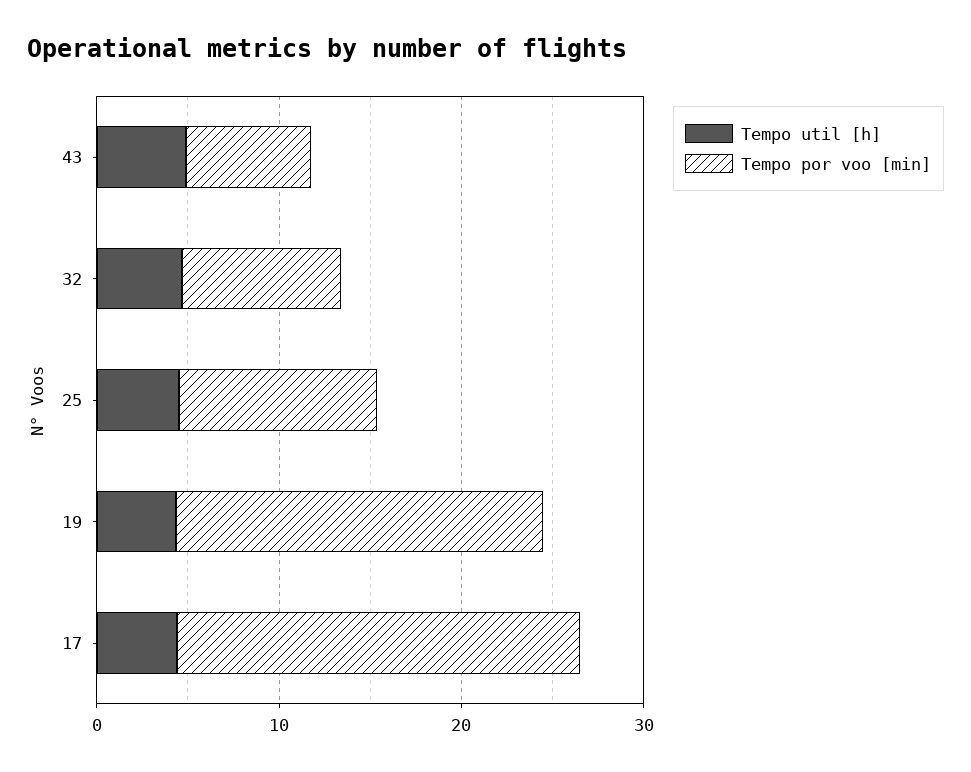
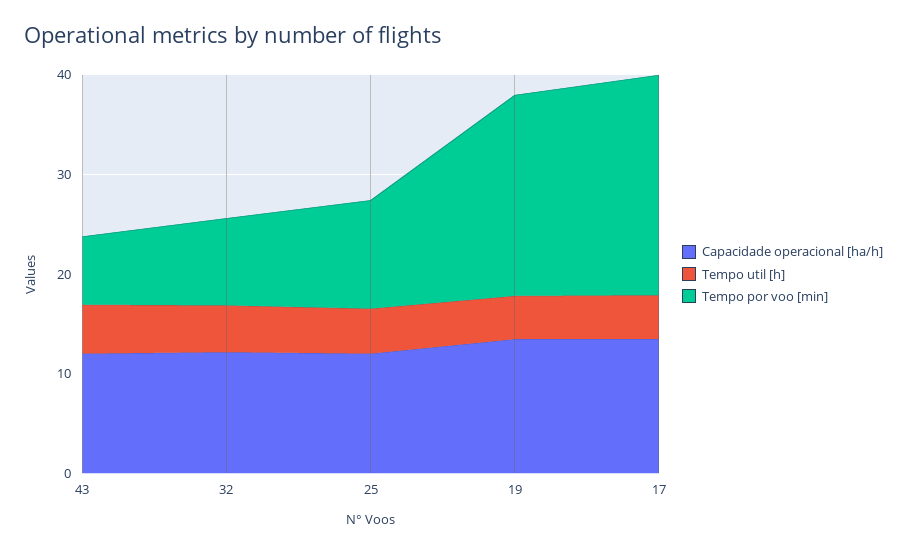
Capacidade operacional [ha/h], 43: none -> 12
Capacidade operacional [ha/h], 32: none -> 12
Capacidade operacional [ha/h], 25: none -> 12
Capacidade operacional [ha/h], 19: none -> 14
Capacidade operacional [ha/h], 17: none -> 14

